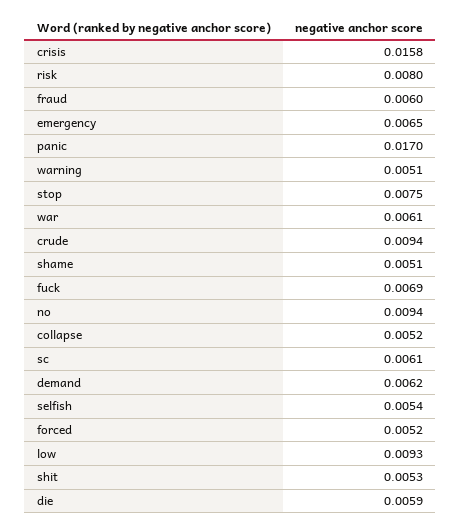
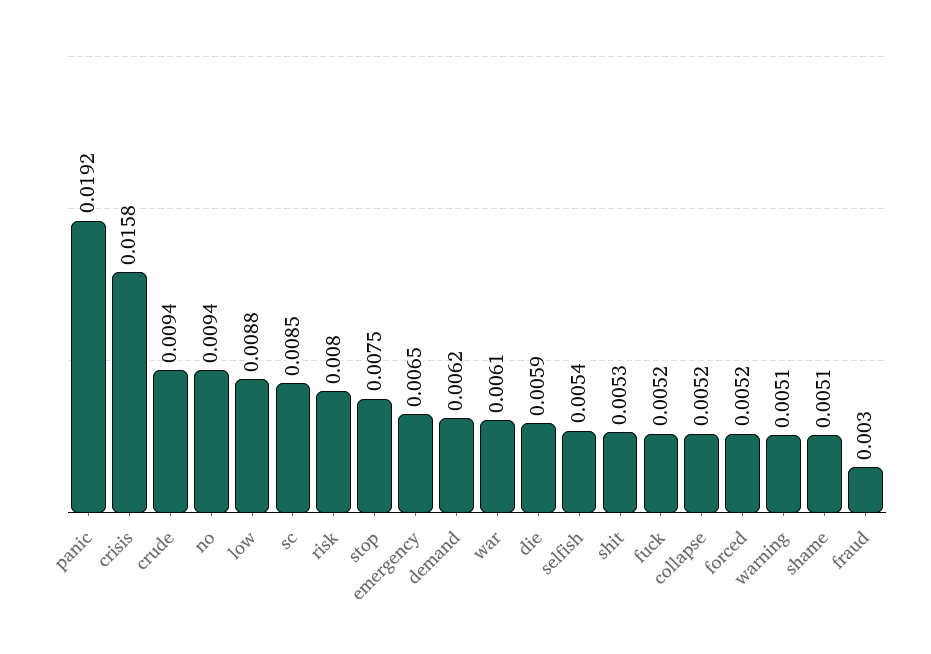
fraud: 0.006 -> 0.003
panic: 0.017 -> 0.0192
fuck: 0.0069 -> 0.0052
sc: 0.0061 -> 0.0085
low: 0.0093 -> 0.0088

